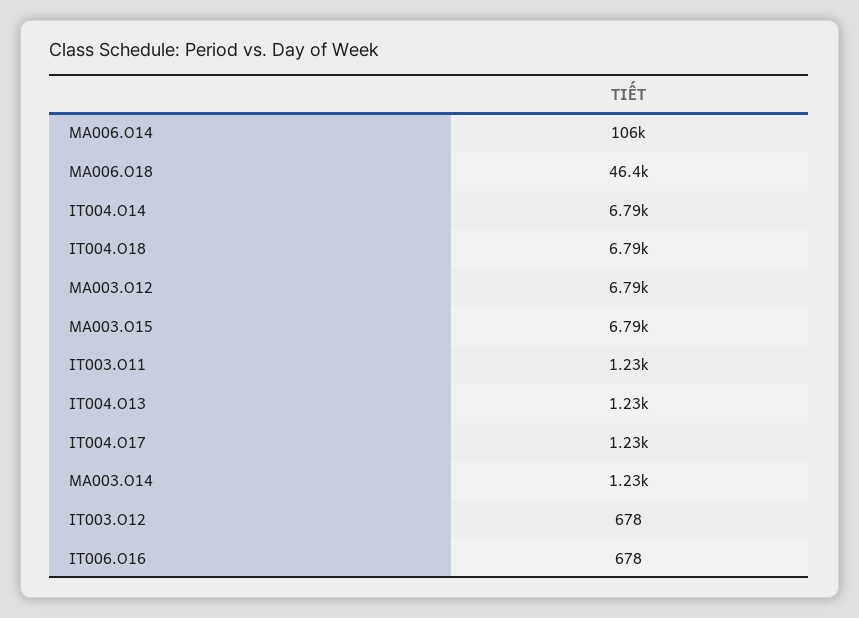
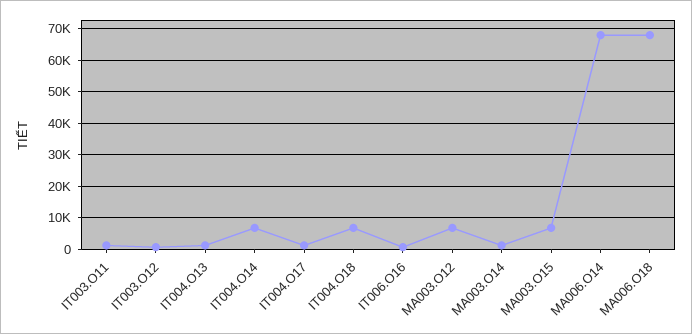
MA006.O14: 106000 -> 68000
MA006.O18: 46400 -> 68000

